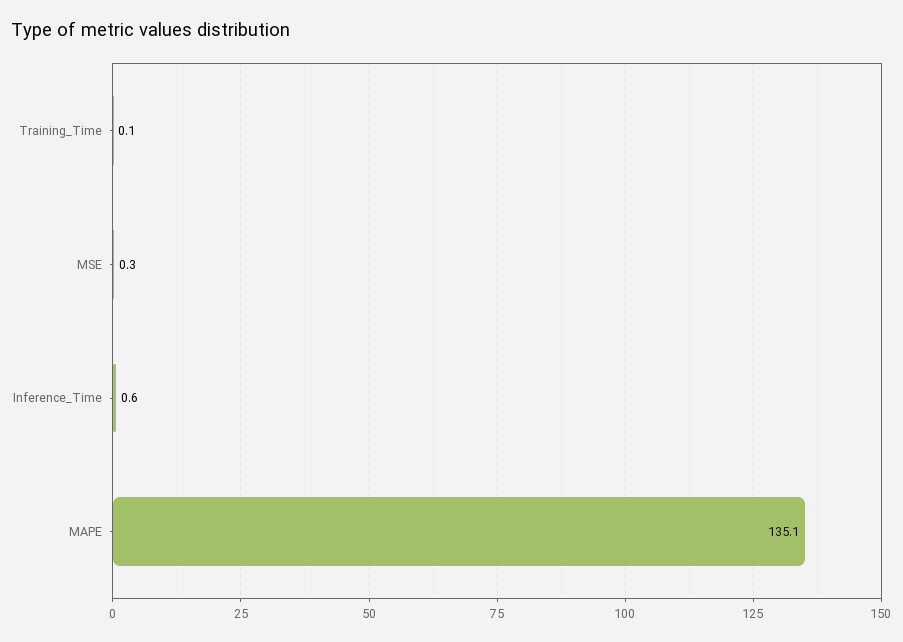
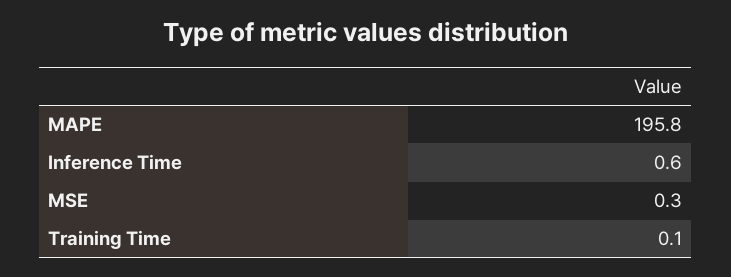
MAPE: 135.1 -> 195.8

